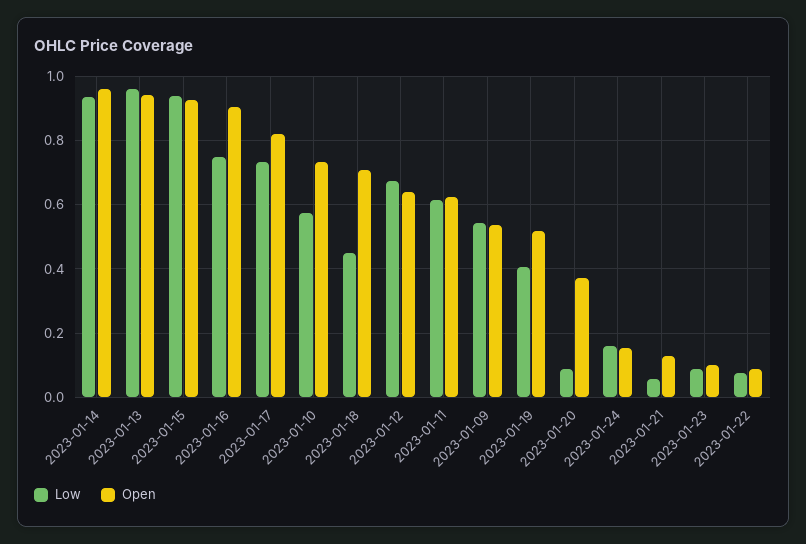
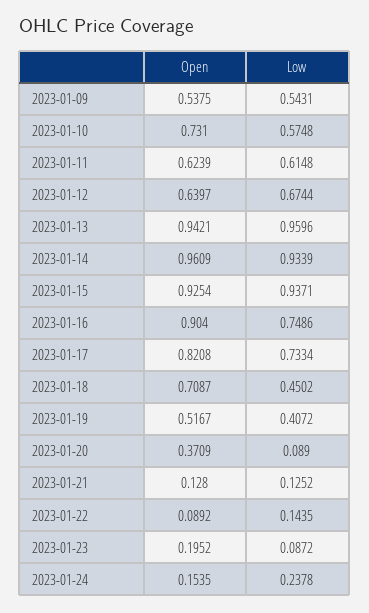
Low, 2023-01-24: 0.16 -> 0.2378
Low, 2023-01-21: 0.06 -> 0.1252
Open, 2023-01-23: 0.1 -> 0.1952
Low, 2023-01-22: 0.08 -> 0.1435

